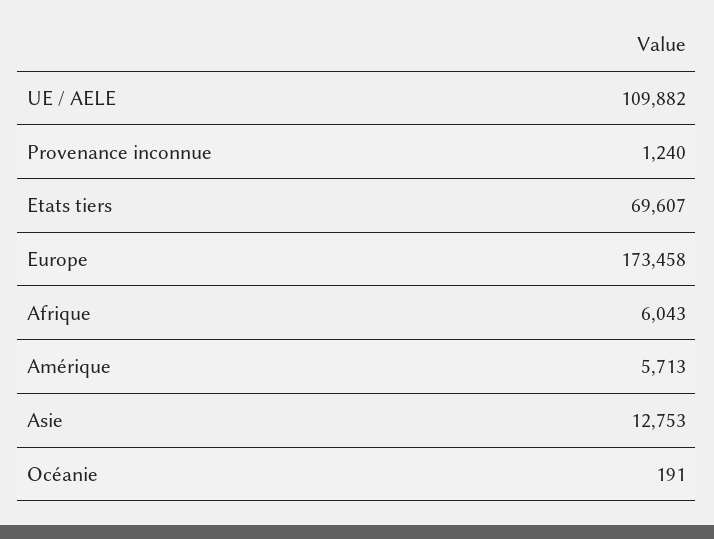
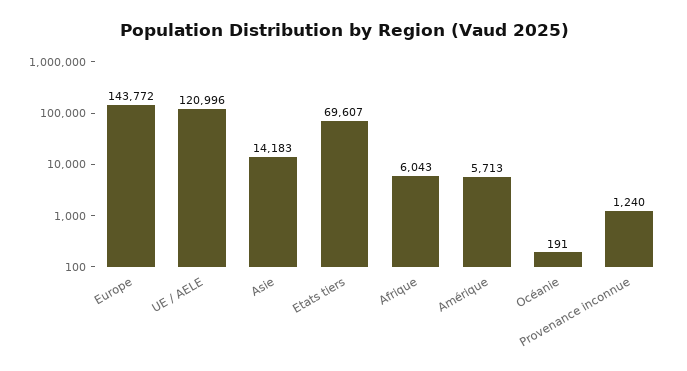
UE / AELE: 109882 -> 120996
Europe: 173458 -> 143772
Asie: 12753 -> 14183

